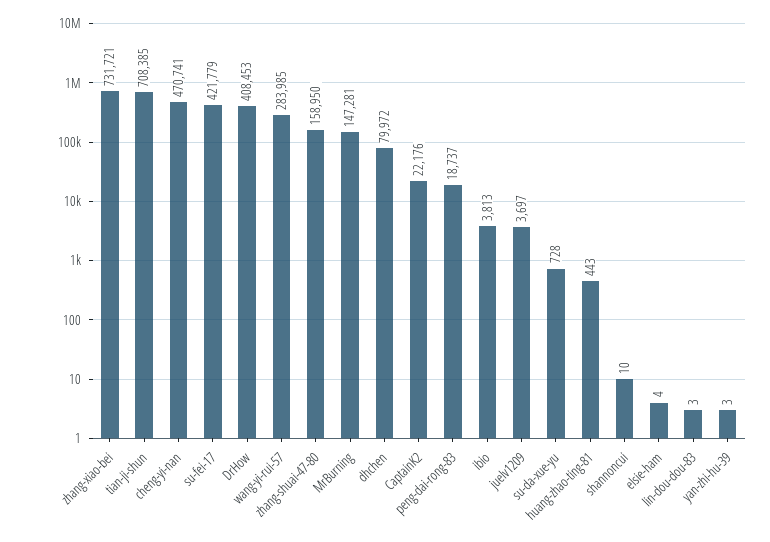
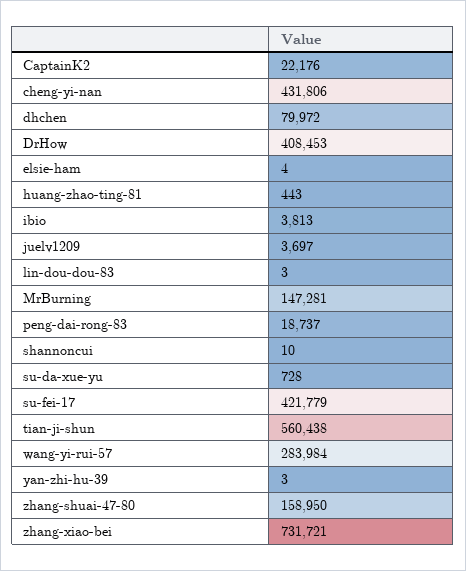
tian-ji-shun: 708385 -> 560438
cheng-yi-nan: 470741 -> 431806
wang-yi-rui-57: 283985 -> 283984

